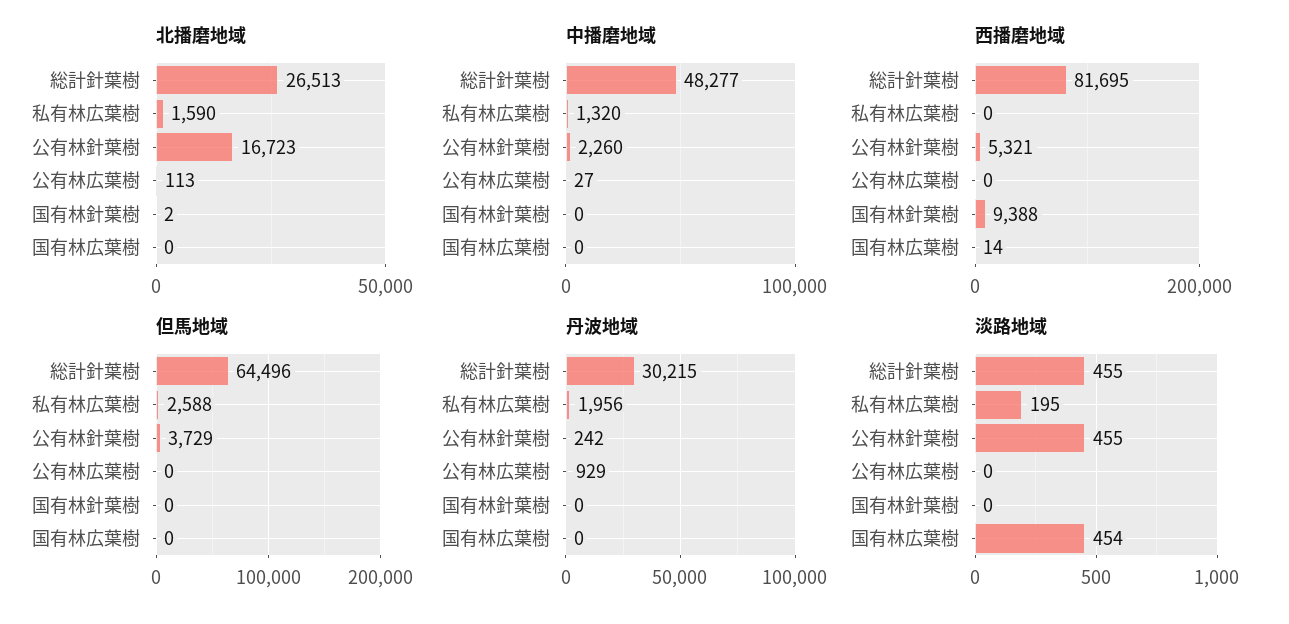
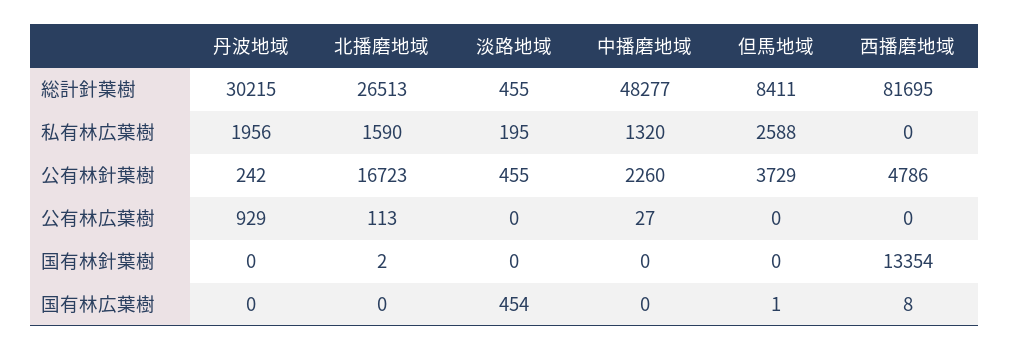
西播磨地域, 公有林針葉樹: 5321 -> 4786
西播磨地域, 国有林針葉樹: 9388 -> 13354
西播磨地域, 国有林広葉樹: 14 -> 8
但馬地域, 総計針葉樹: 64496 -> 8411
但馬地域, 国有林広葉樹: 0 -> 1

